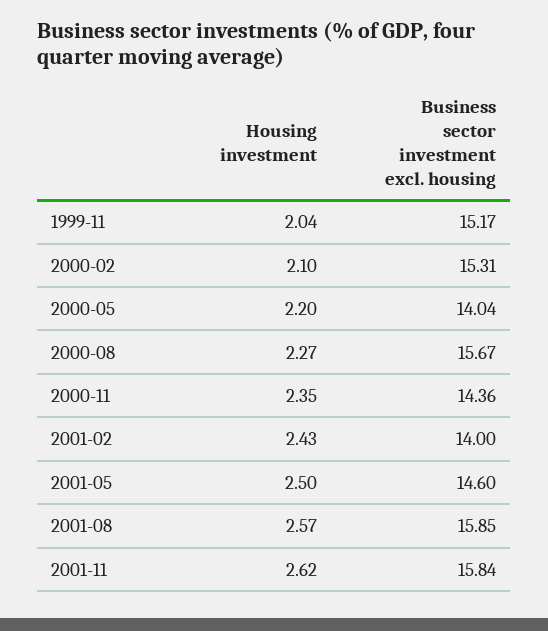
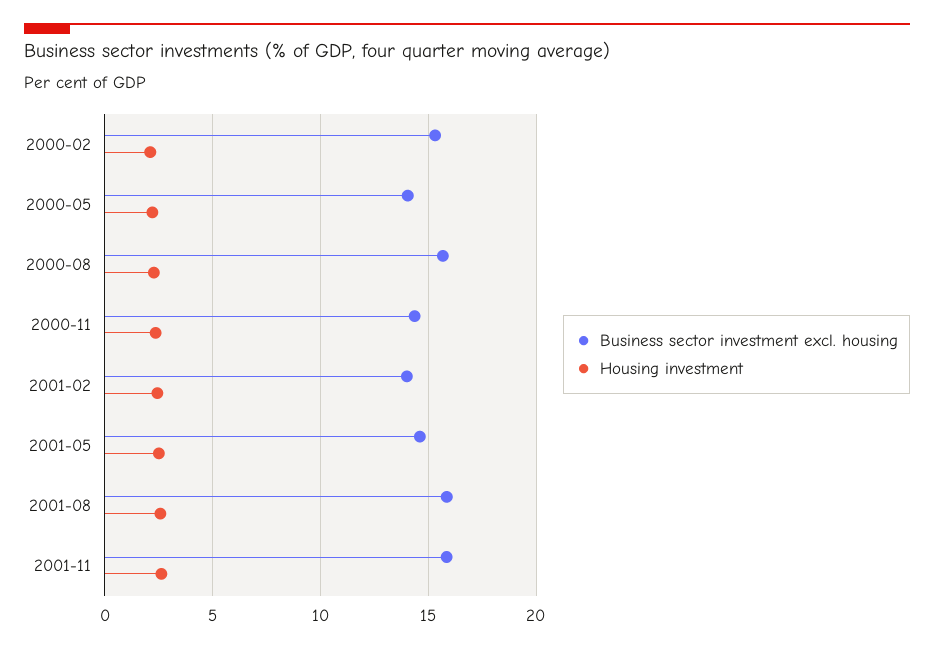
Housing investment, 1999-11: 2.04 -> none
Business sector investment excl. housing, 1999-11: 15.17 -> none

